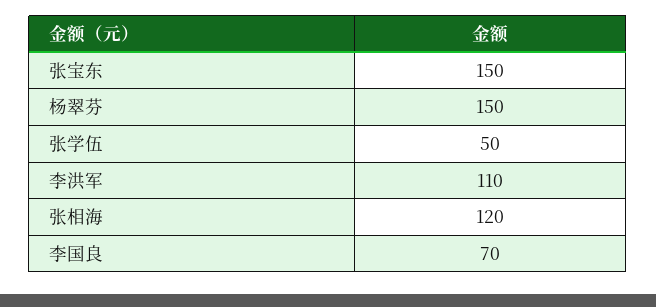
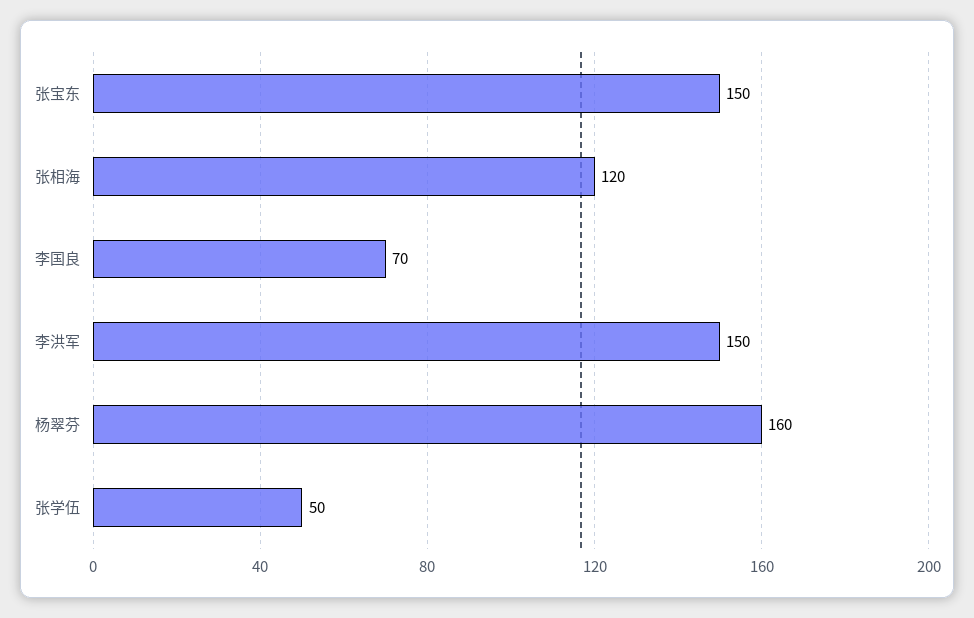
杨翠芬: 150 -> 160
李洪军: 110 -> 150

